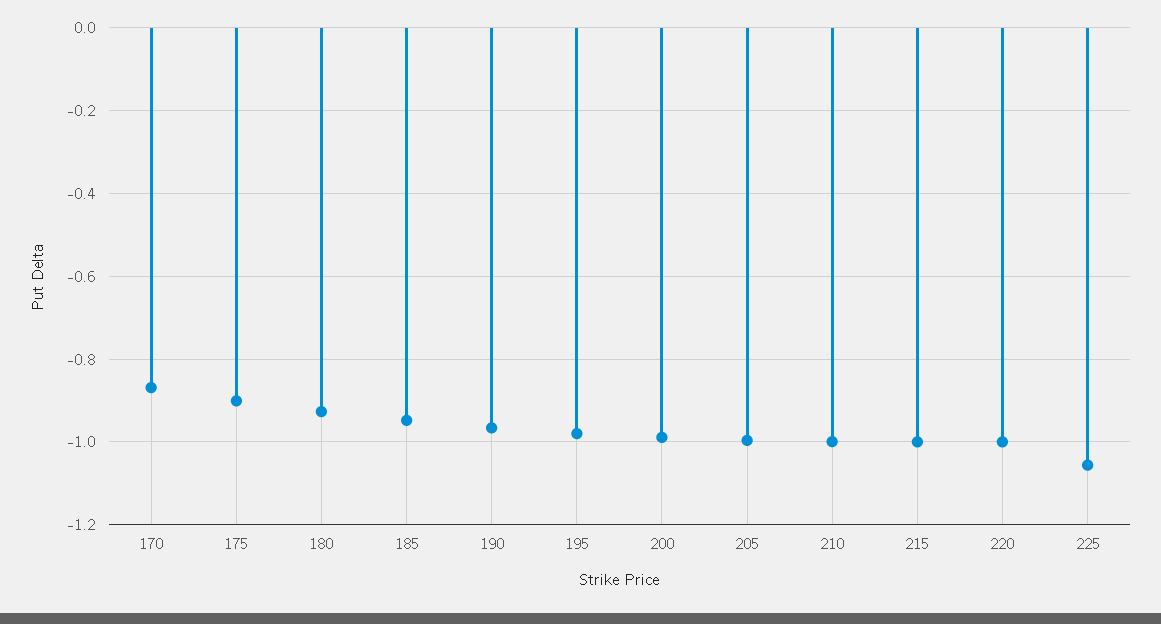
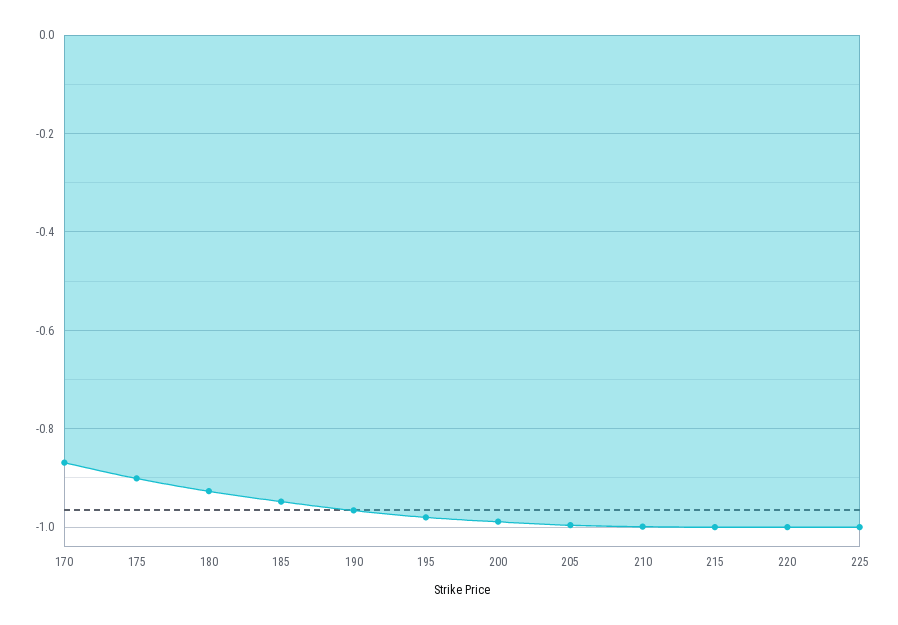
225: -1.06 -> -1

